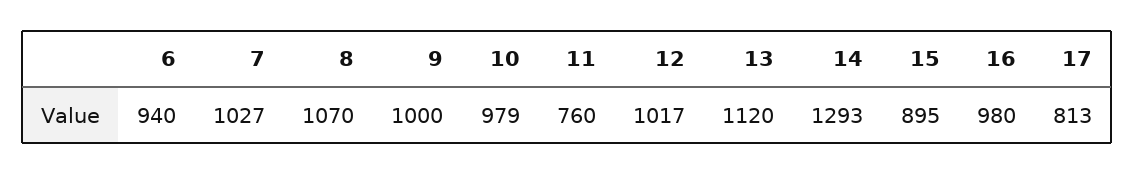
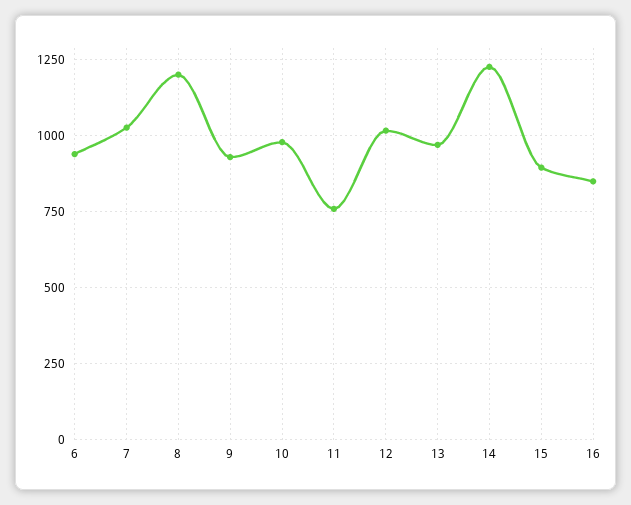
8: 1070 -> 1200
9: 1000 -> 925
13: 1120 -> 975
14: 1293 -> 1225
16: 980 -> 850
17: 813 -> none

